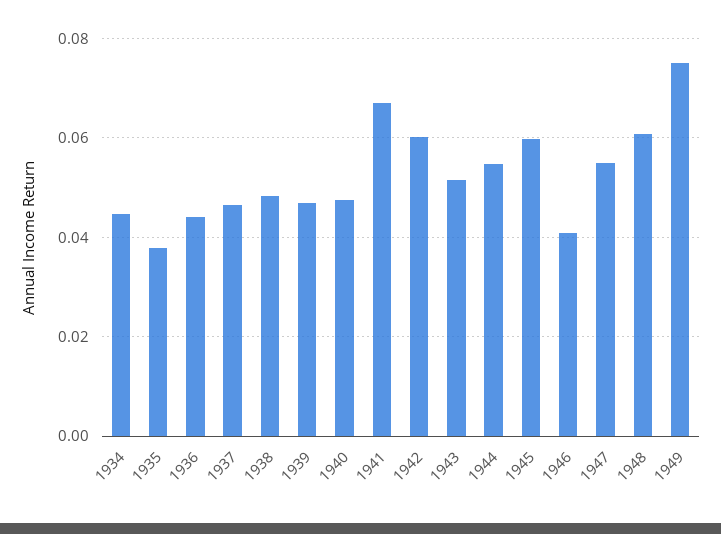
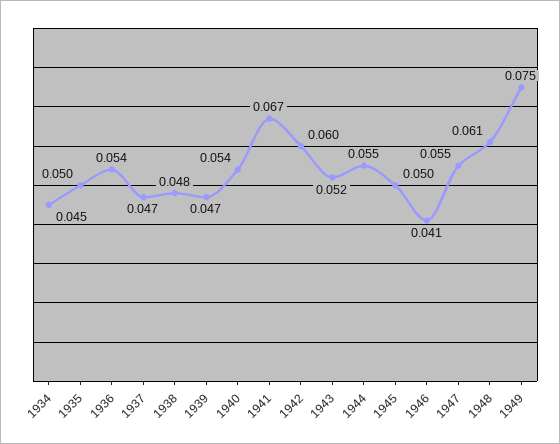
1935: 0.038 -> 0.05
1936: 0.044 -> 0.054
1940: 0.048 -> 0.054
1945: 0.06 -> 0.05

